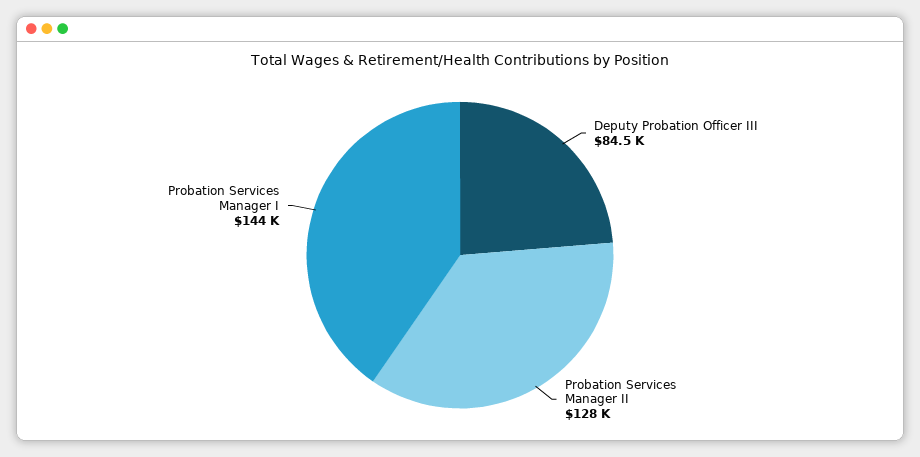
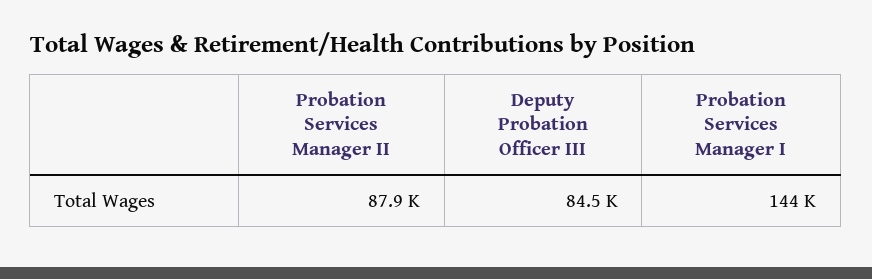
Probation Services Manager II: 128000 -> 87900

